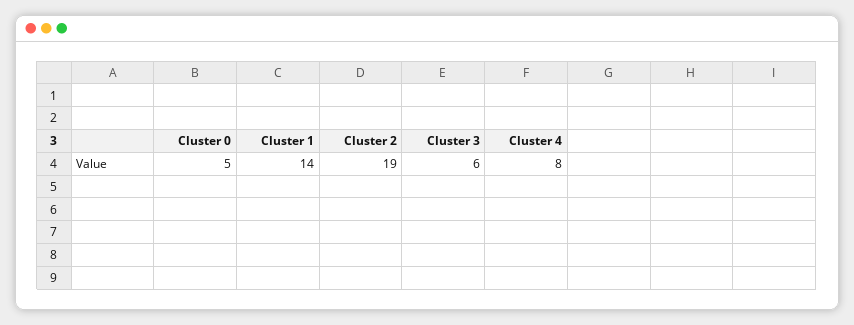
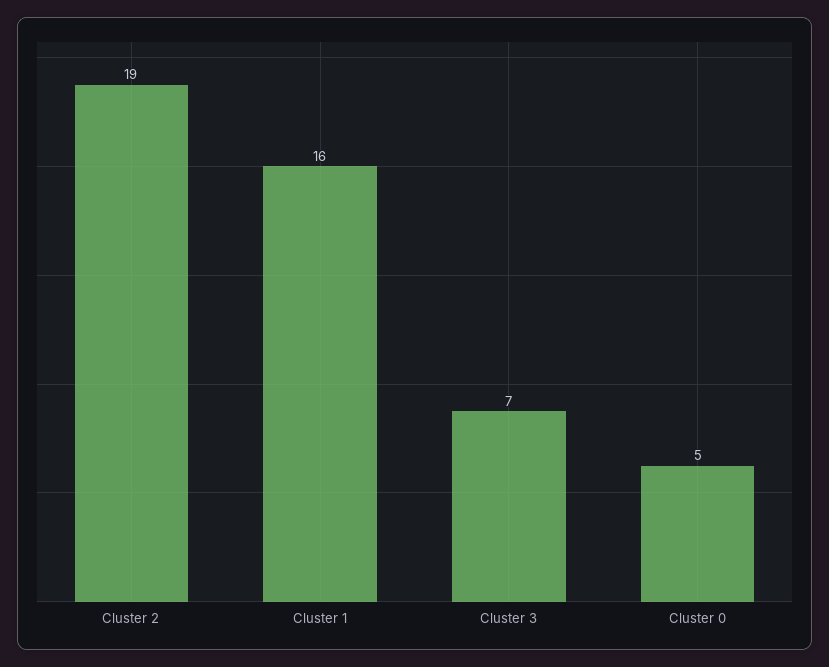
Cluster 1: 14 -> 16
Cluster 3: 6 -> 7
Cluster 4: 8 -> none

